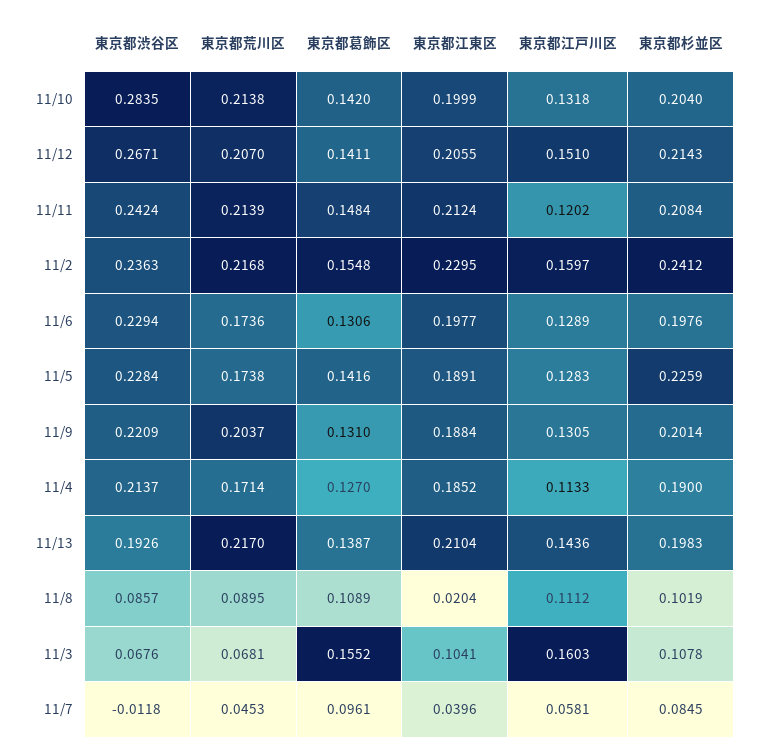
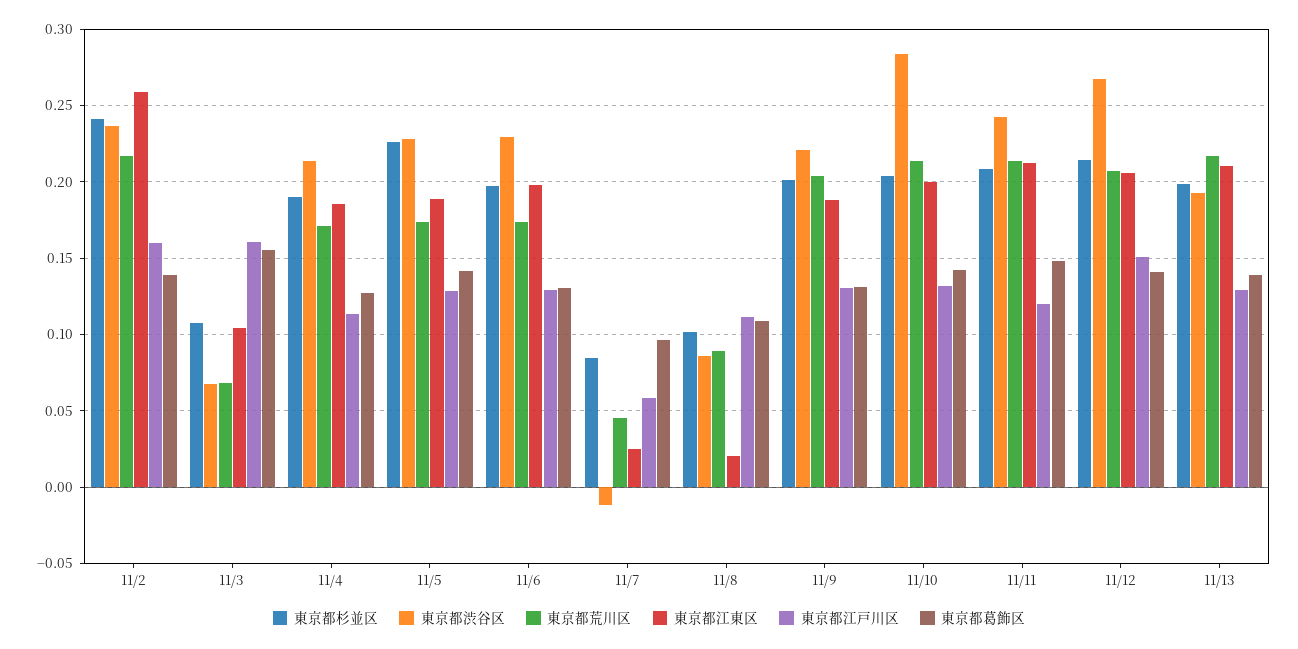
東京都葛飾区, 11/2: 0.1548 -> 0.14
東京都江東区, 11/2: 0.2295 -> 0.26
東京都江戸川区, 11/13: 0.1436 -> 0.13
東京都江東区, 11/7: 0.0396 -> 0.025

